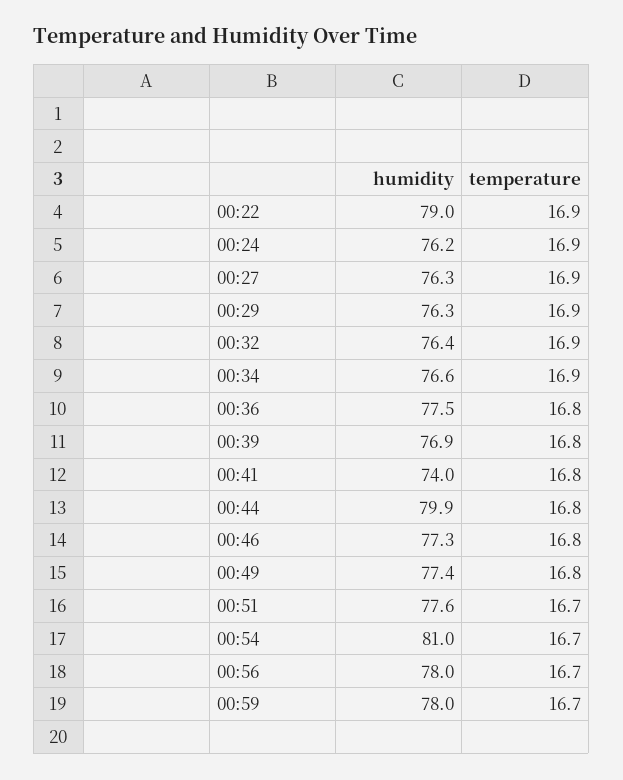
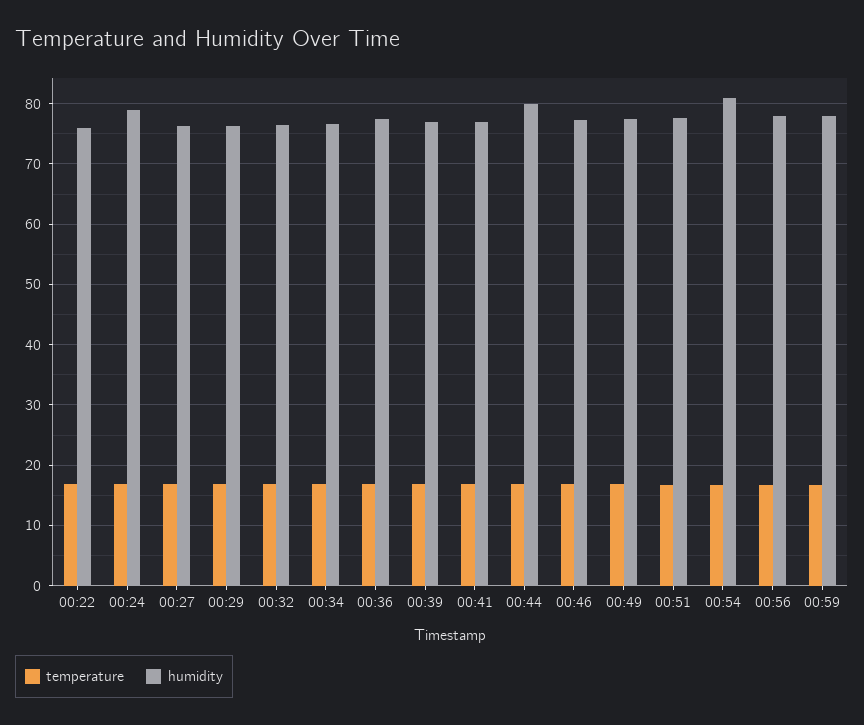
humidity, 00:22: 79 -> 76
humidity, 00:24: 76.2 -> 79
humidity, 00:41: 74 -> 77

